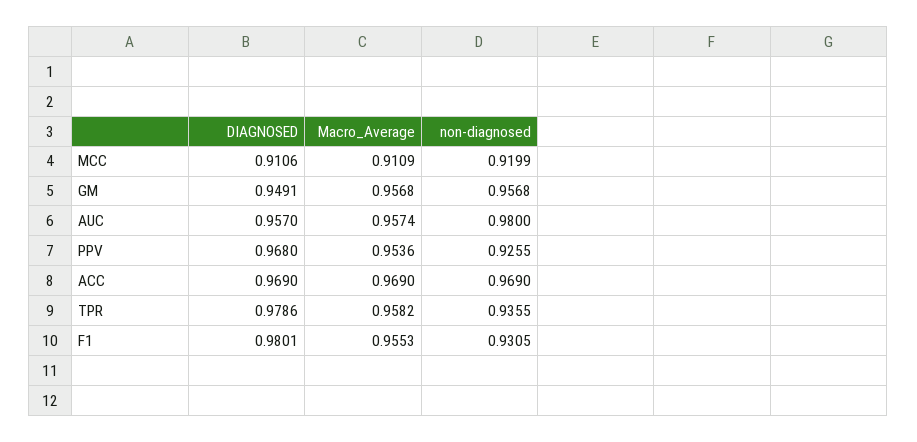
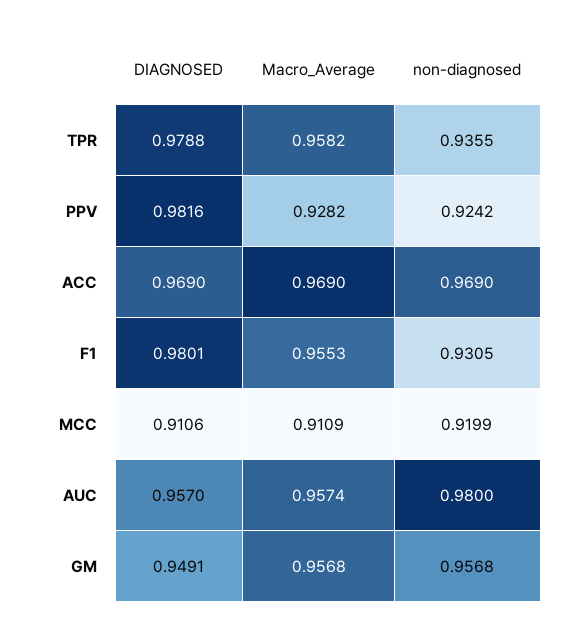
DIAGNOSED, PPV: 0.968 -> 0.9816
Macro_Average, PPV: 0.9536 -> 0.9282
non-diagnosed, PPV: 0.9255 -> 0.9242
DIAGNOSED, TPR: 0.9786 -> 0.9788

